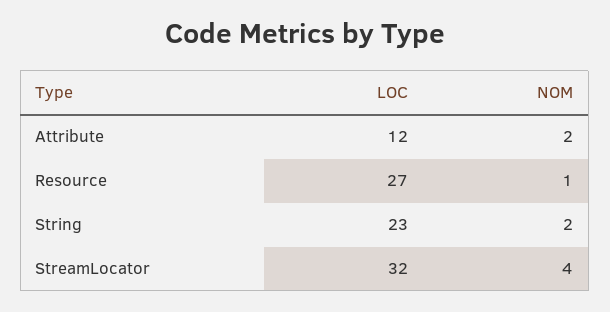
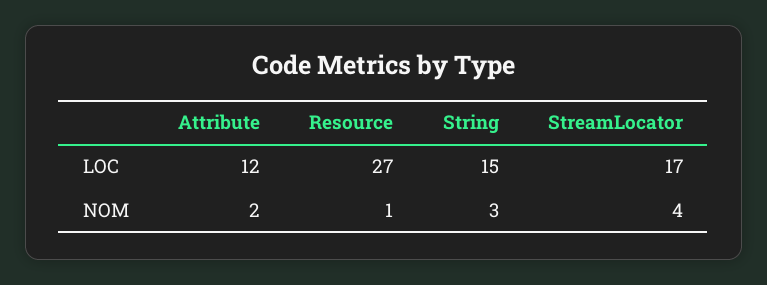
LOC, String: 23 -> 15
NOM, String: 2 -> 3
LOC, StreamLocator: 32 -> 17

